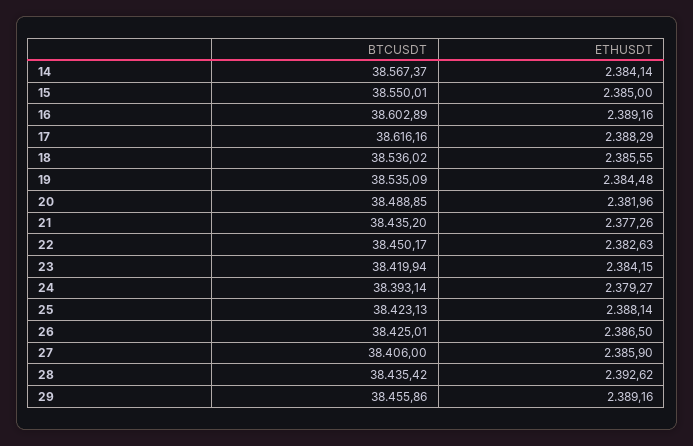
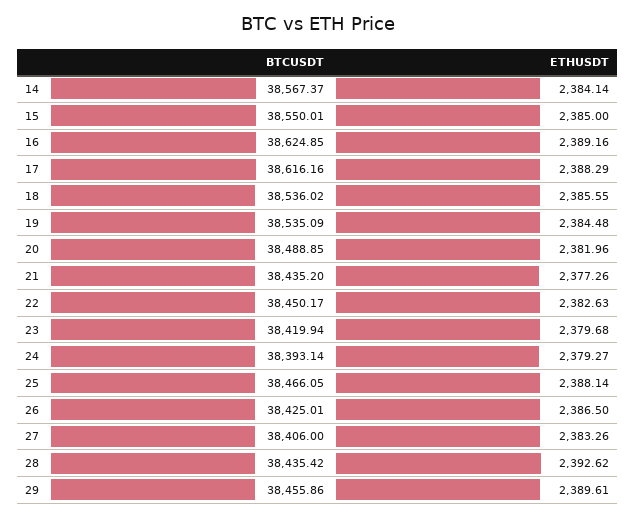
BTCUSDT, 16: 38602.89 -> 38624.85
ETHUSDT, 23: 2384.15 -> 2379.68
BTCUSDT, 25: 38423.13 -> 38466.05
ETHUSDT, 27: 2385.9 -> 2383.26
ETHUSDT, 29: 2389.16 -> 2389.61

